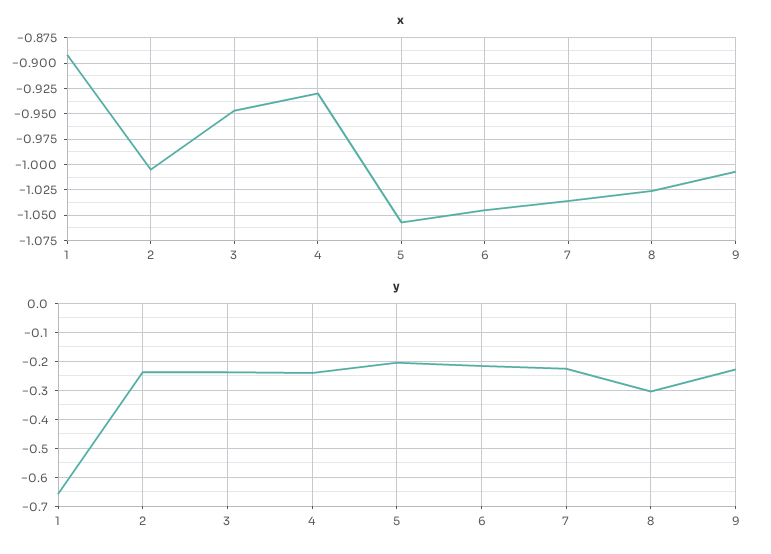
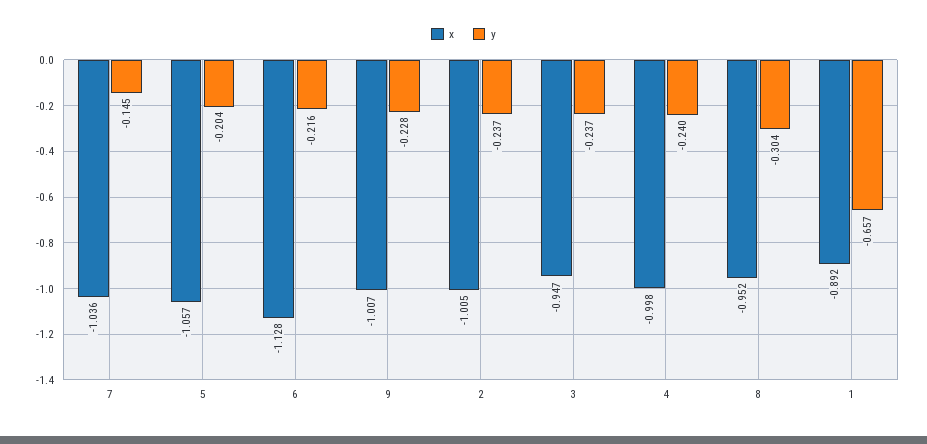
x, 4: -0.925 -> -0.998
x, 6: -1.05 -> -1.128
x, 8: -1.025 -> -0.952
y, 7: -0.225 -> -0.145

